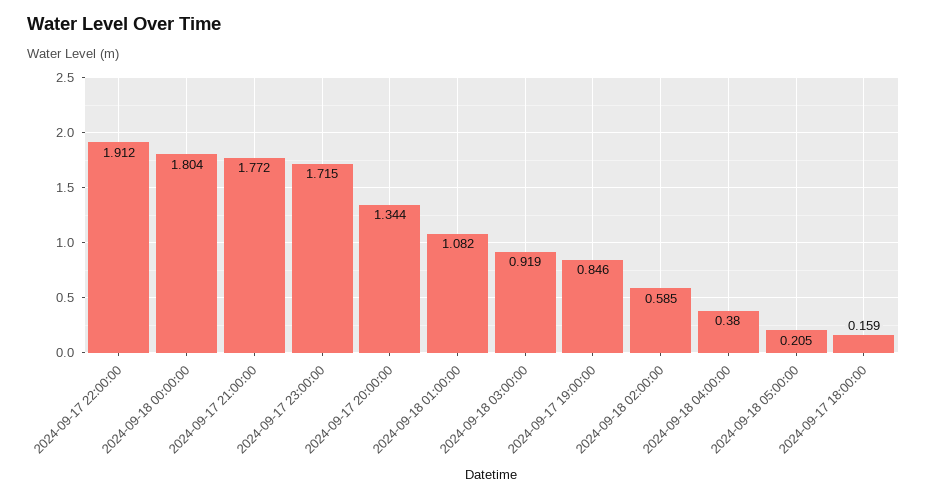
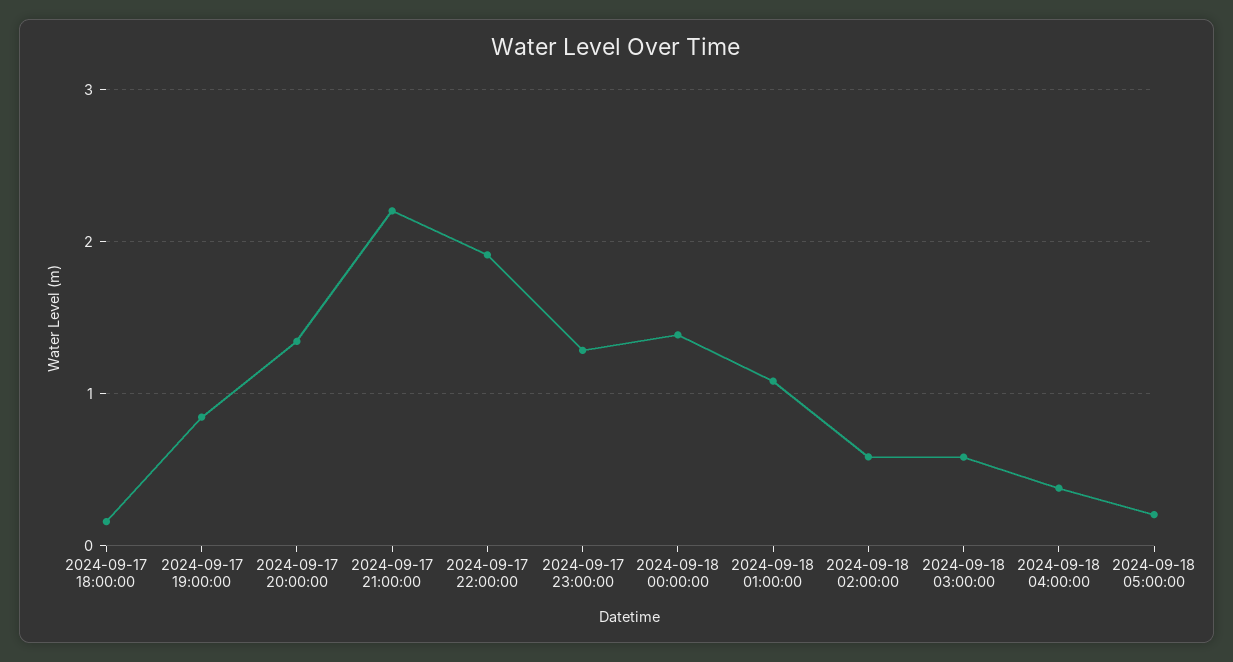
2024-09-18 00:00:00: 1.804 -> 1.4
2024-09-17 21:00:00: 1.772 -> 2.2
2024-09-17 23:00:00: 1.715 -> 1.3
2024-09-18 03:00:00: 0.919 -> 0.6

